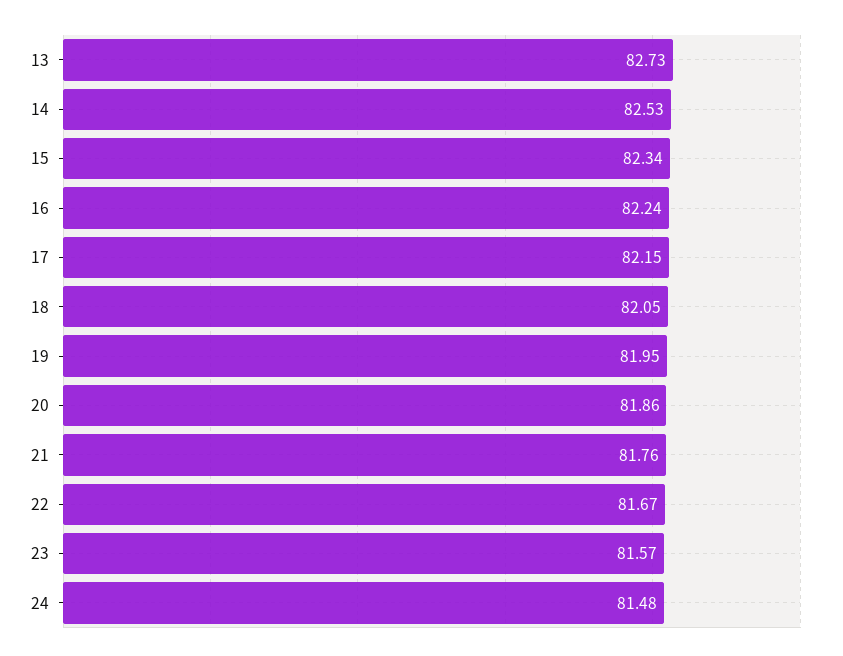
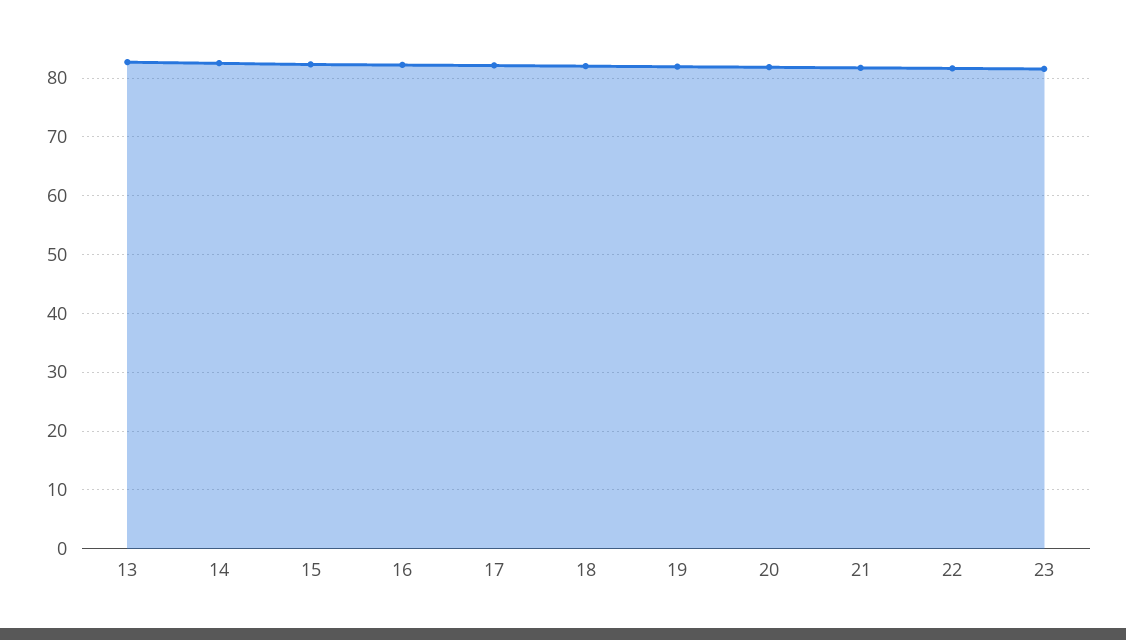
24: 81.48 -> none

